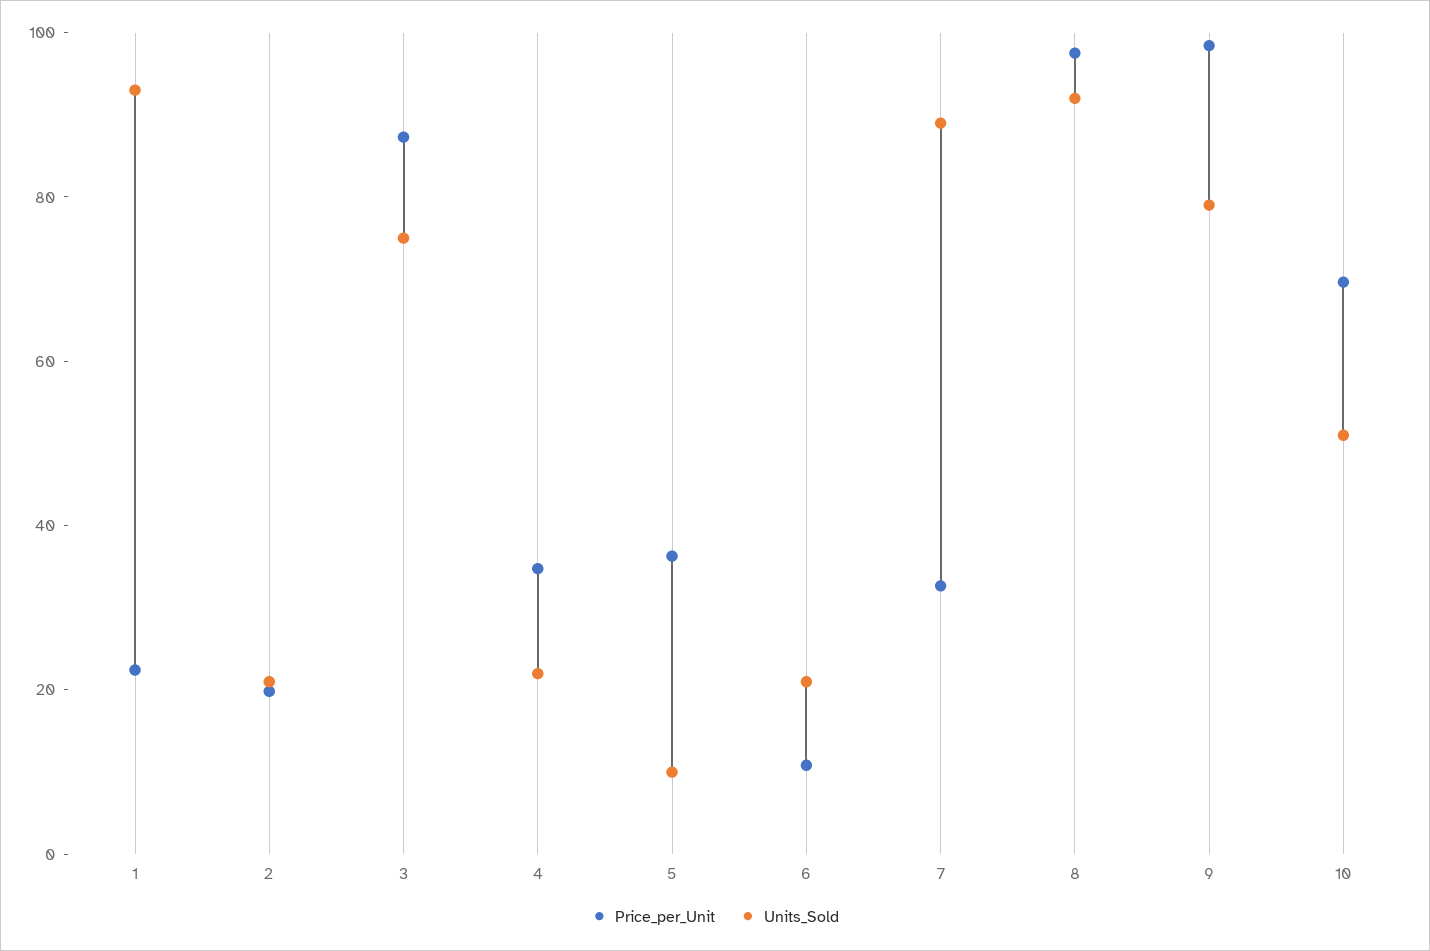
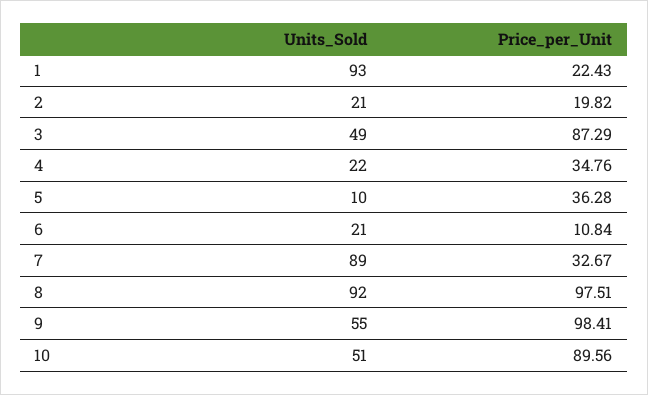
Units_Sold, 3: 75 -> 49
Units_Sold, 9: 80 -> 55
Price_per_Unit, 10: 70 -> 89.56

